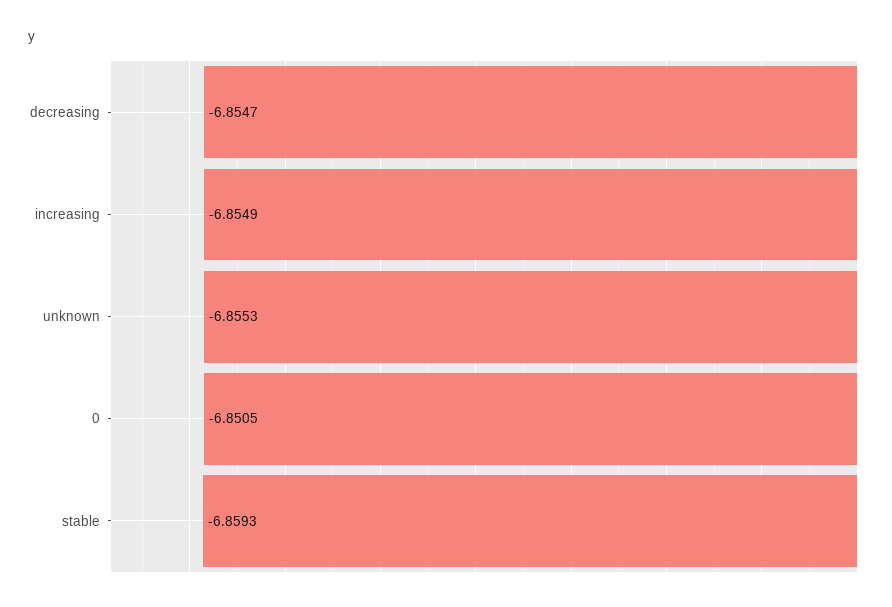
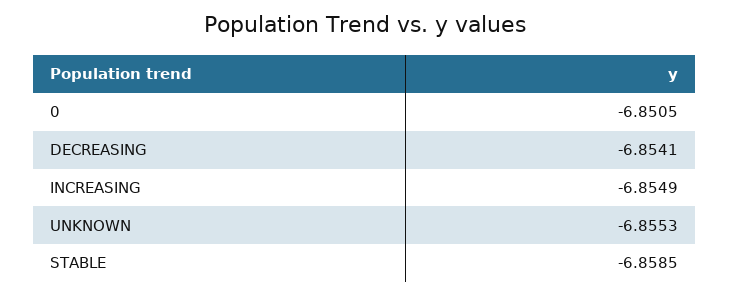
decreasing: -6.8547 -> -6.8541
stable: -6.8593 -> -6.8585

